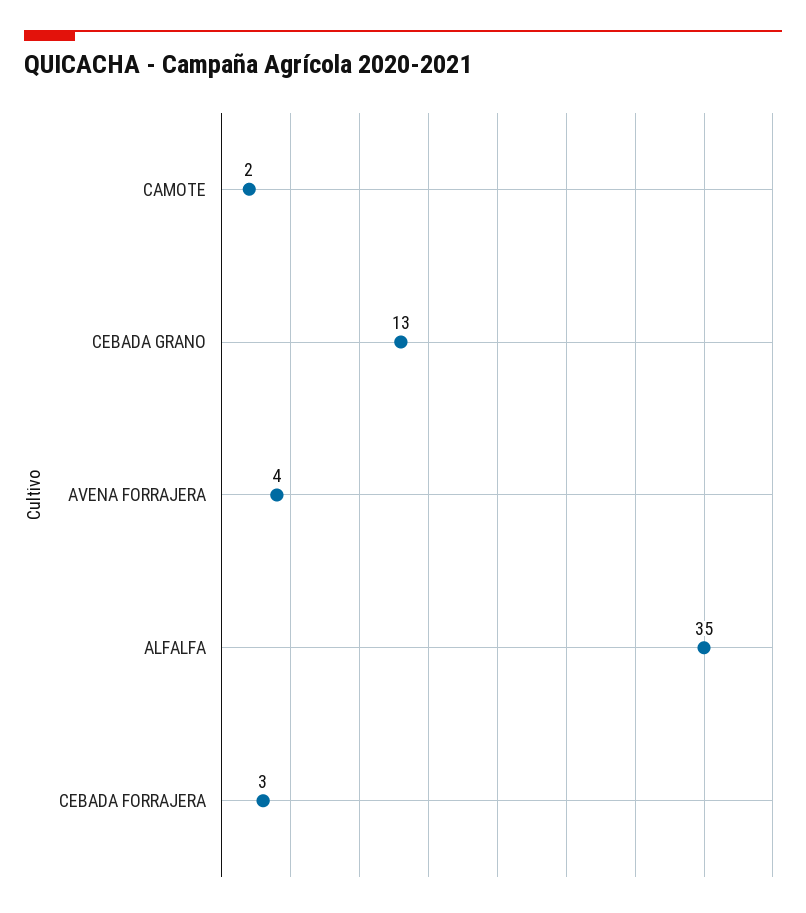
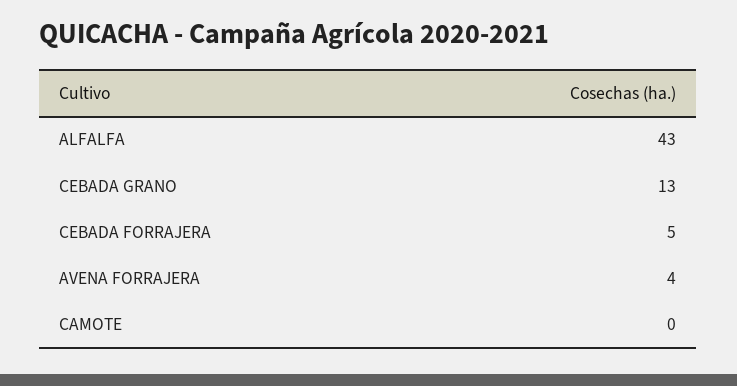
CAMOTE: 2 -> 0
ALFALFA: 35 -> 43
CEBADA FORRAJERA: 3 -> 5

